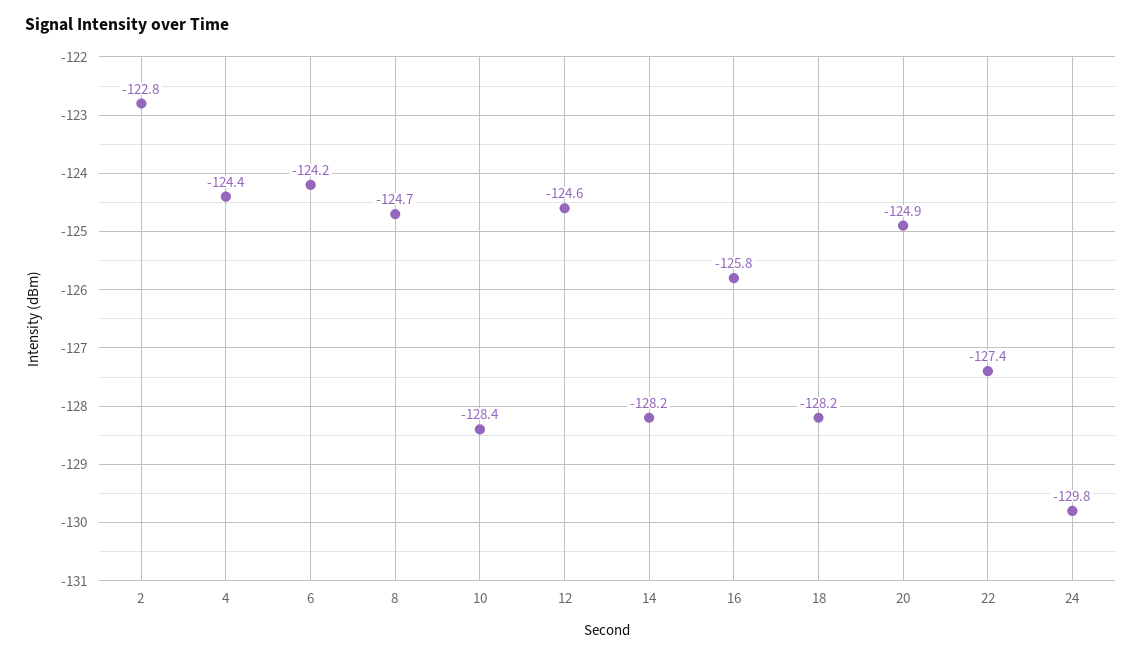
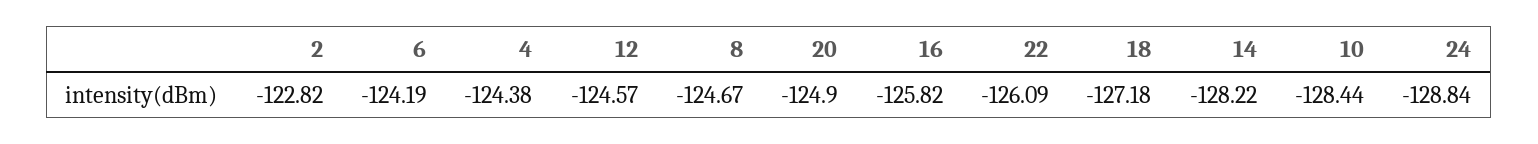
18: -128.2 -> -127.18
22: -127.4 -> -126.09
24: -129.8 -> -128.84

